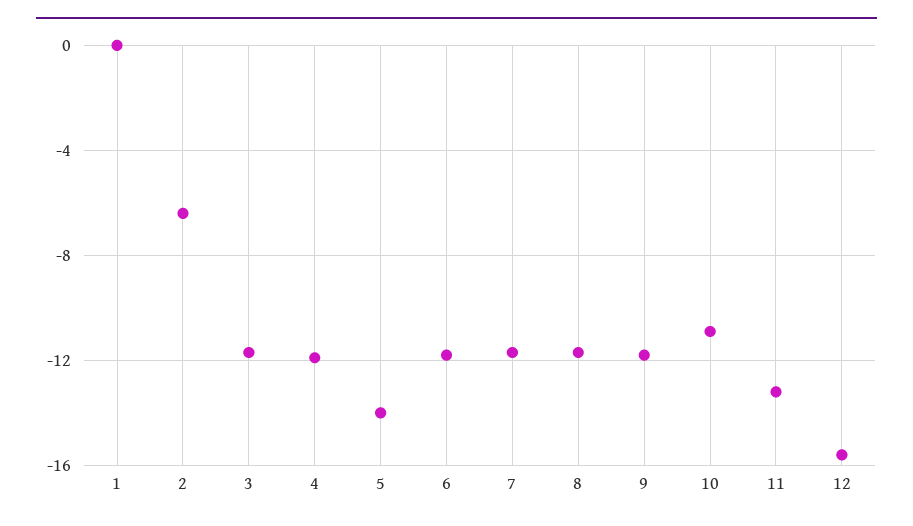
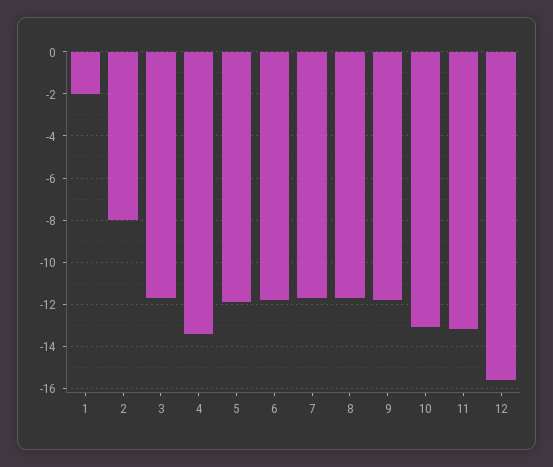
1: 0 -> -2
2: -6.5 -> -8
4: -12 -> -13.5
5: -14 -> -12
10: -11 -> -13

